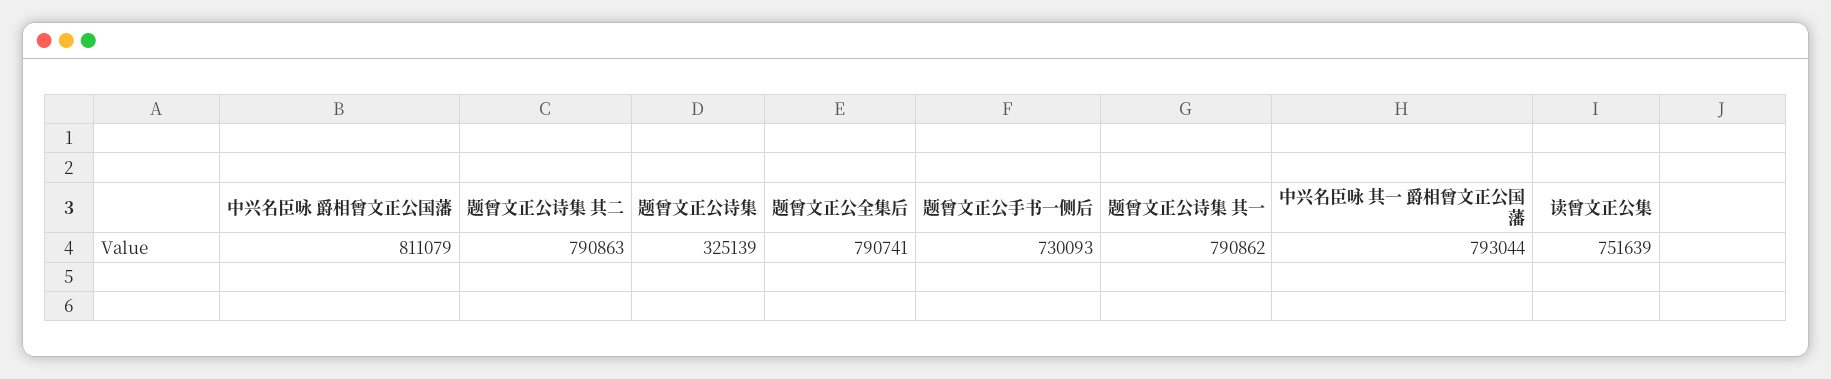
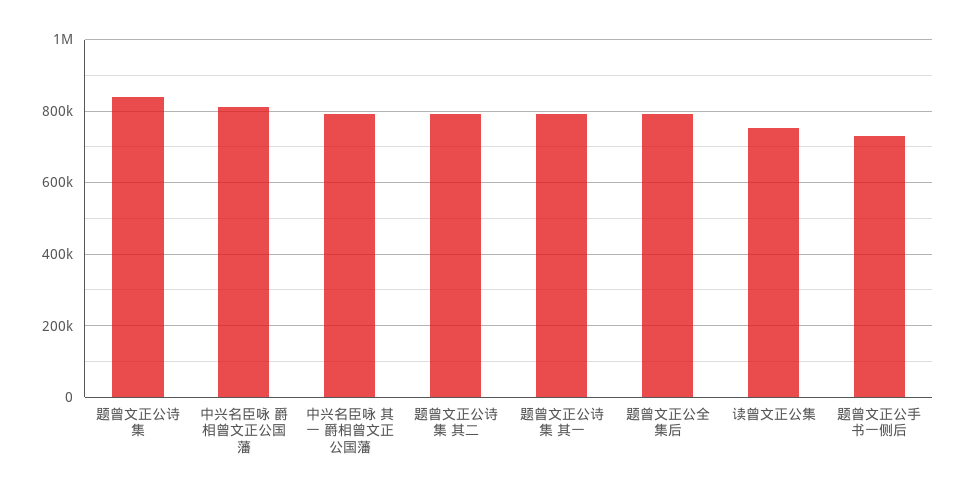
题曾文正公诗集: 325139 -> 840000

